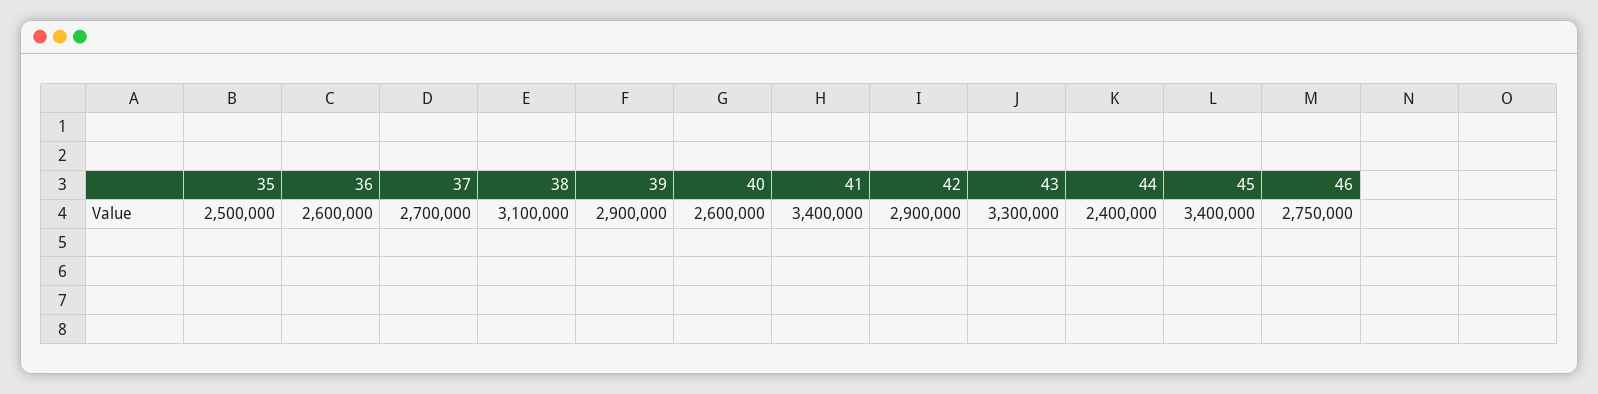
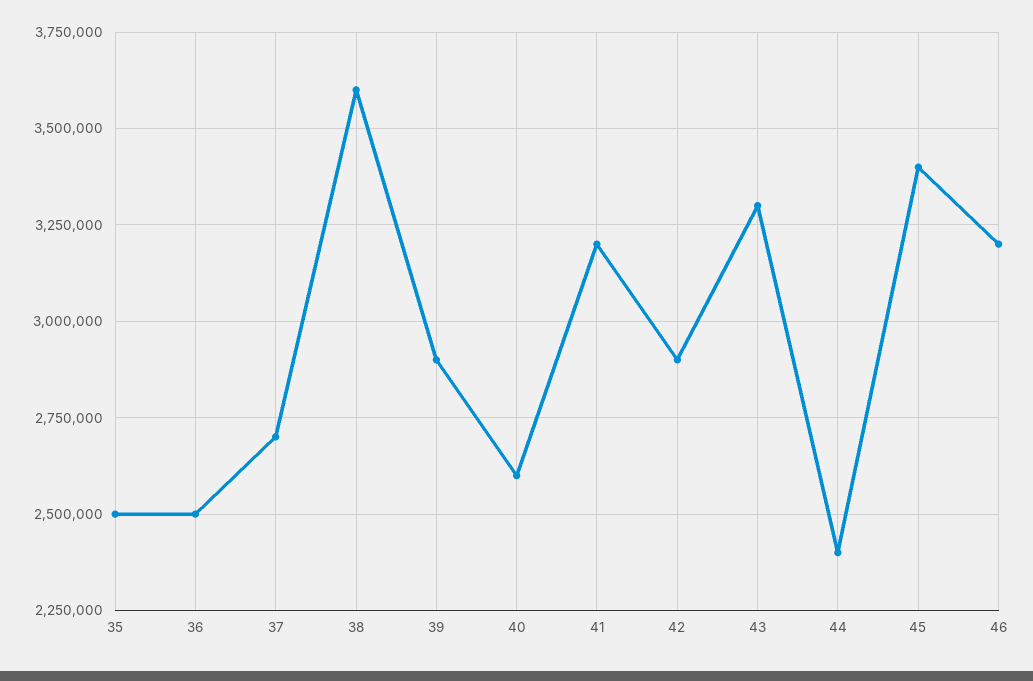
36: 2600000 -> 2500000
38: 3100000 -> 3600000
41: 3400000 -> 3200000
46: 2750000 -> 3200000

